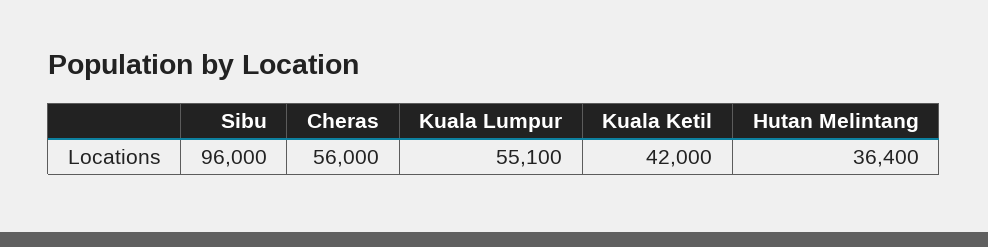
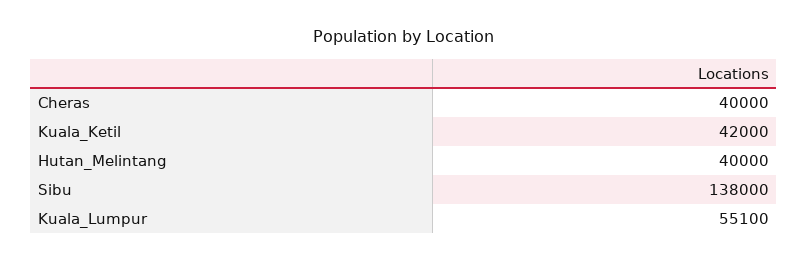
Sibu: 96000 -> 138000
Cheras: 56000 -> 40000
Hutan Melintang: 36400 -> 40000

